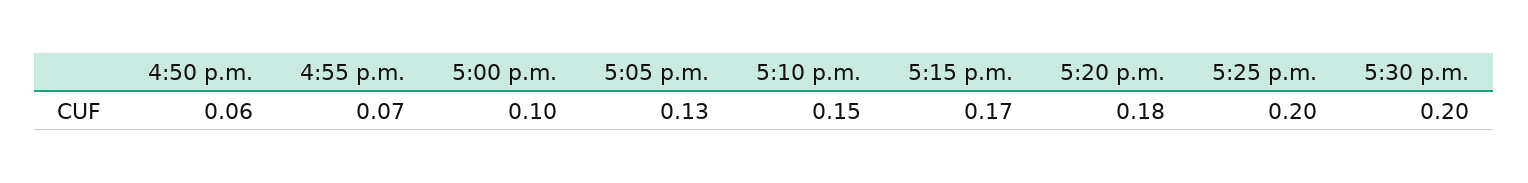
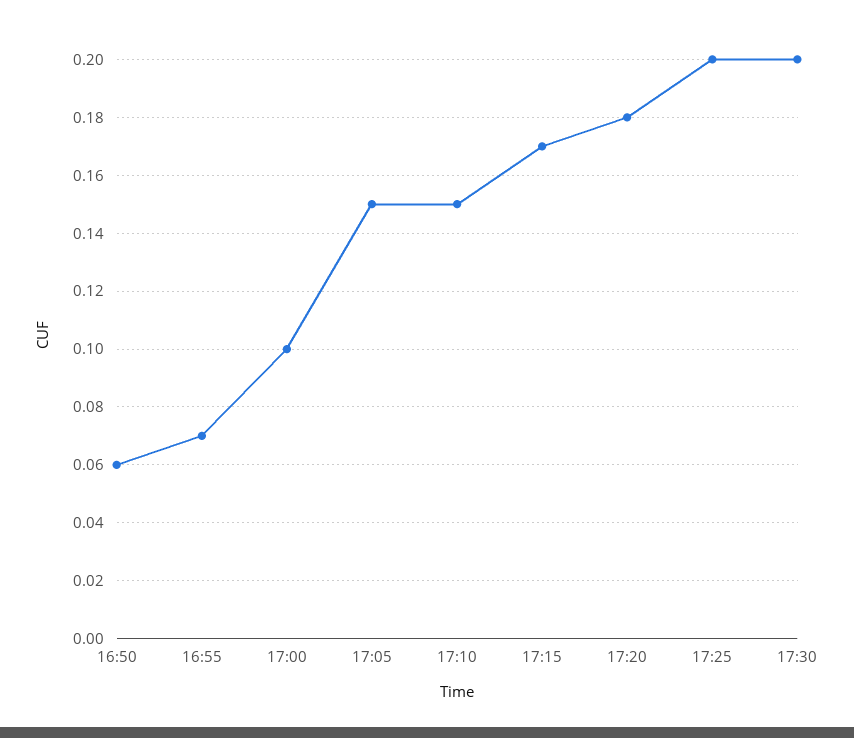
5:05 p.m.: 0.13 -> 0.15

